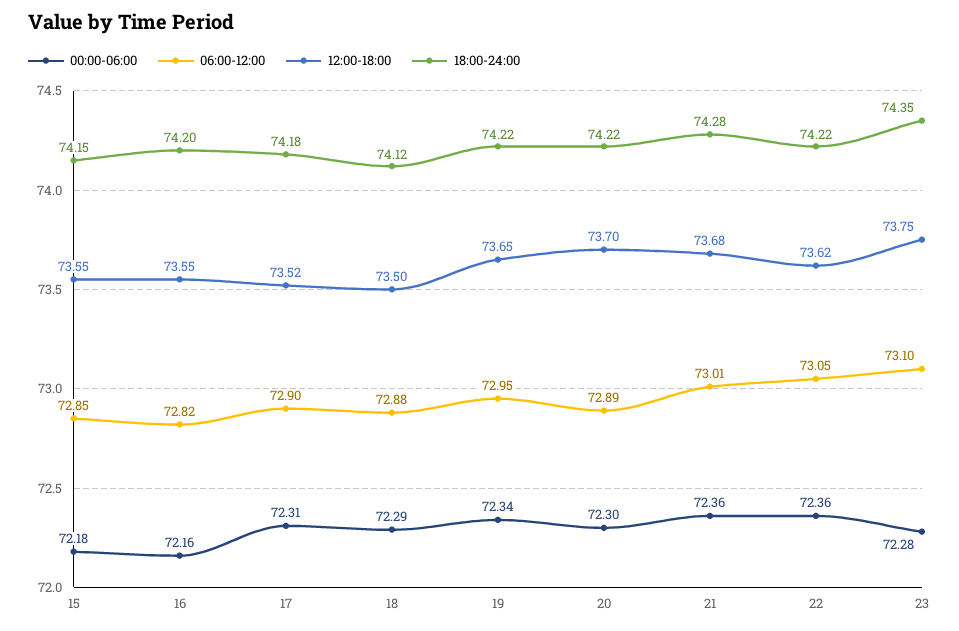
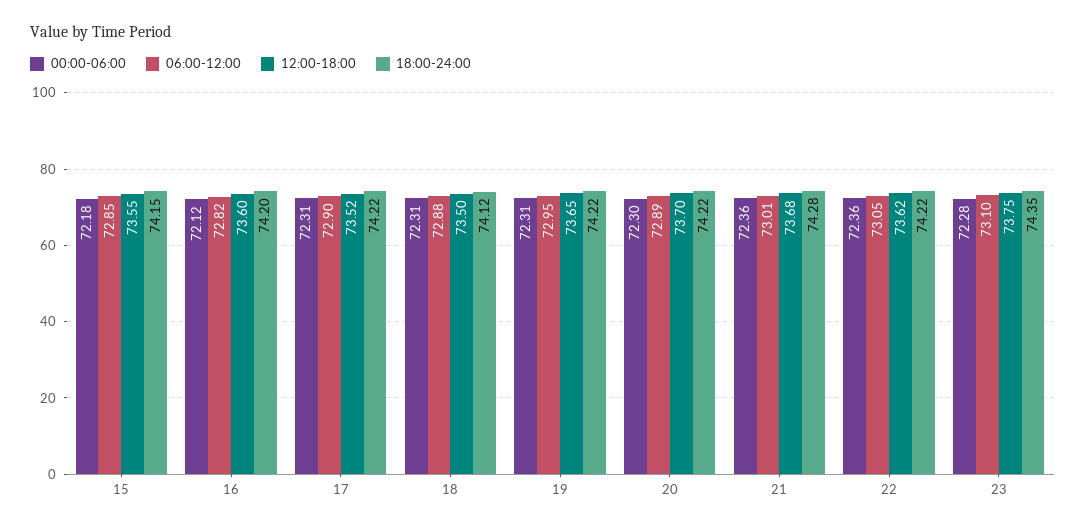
00:00-06:00, 16: 72.16 -> 72.12
12:00-18:00, 16: 73.55 -> 73.6
18:00-24:00, 17: 74.18 -> 74.22
00:00-06:00, 18: 72.29 -> 72.31
00:00-06:00, 19: 72.34 -> 72.31

